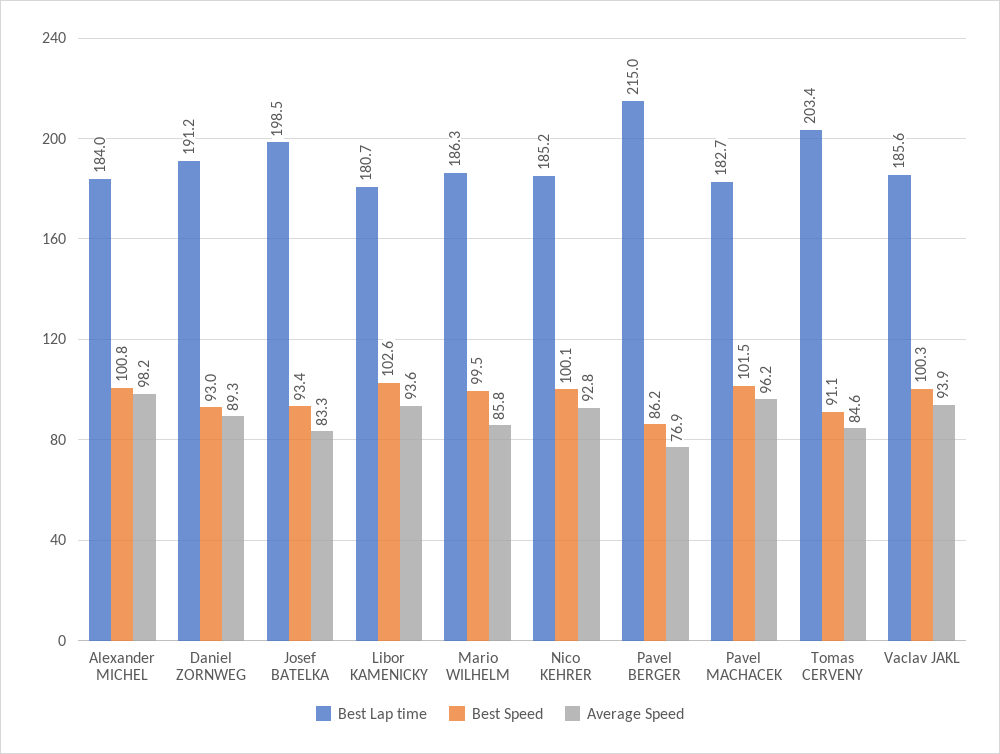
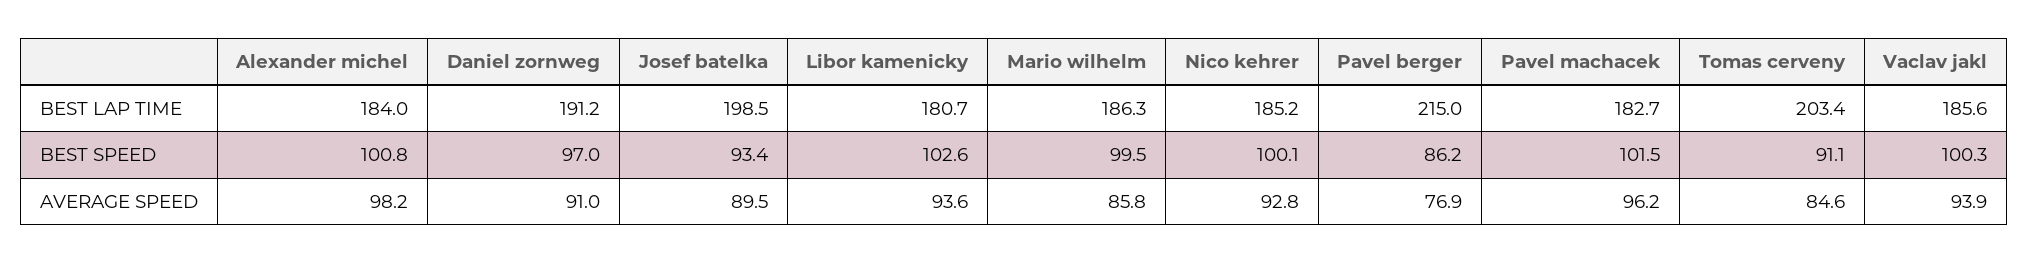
Best Speed, Daniel ZORNWEG: 93 -> 97
Average Speed, Daniel ZORNWEG: 89.3 -> 91
Average Speed, Josef BATELKA: 83.3 -> 89.5

